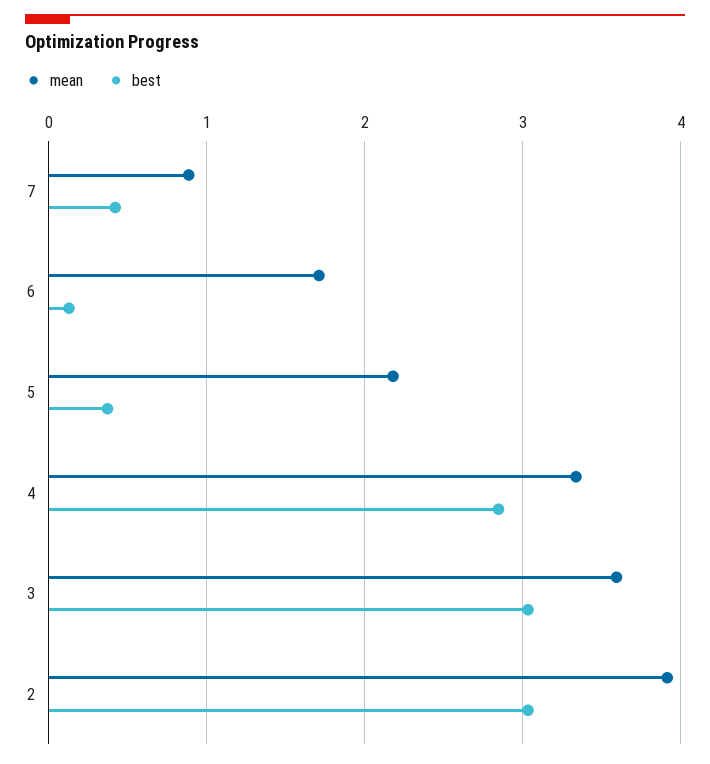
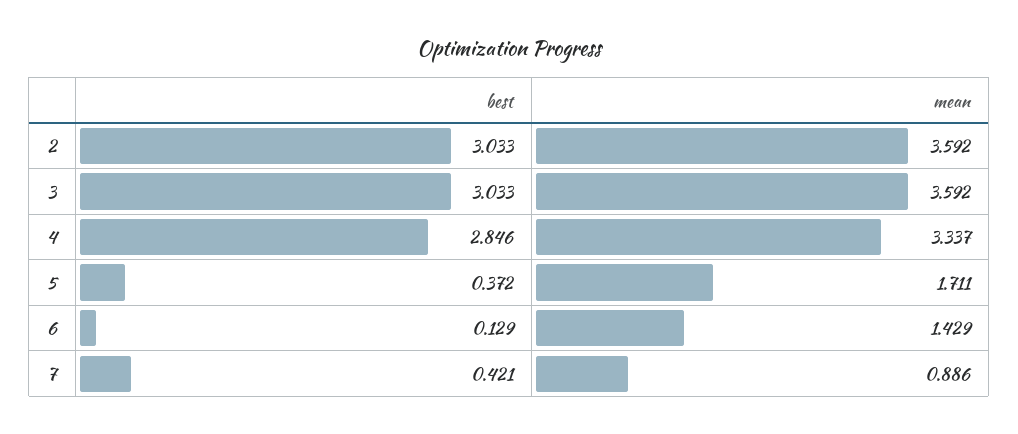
mean, 6: 1.7 -> 1.429
mean, 5: 2.2 -> 1.711
mean, 2: 3.9 -> 3.592

